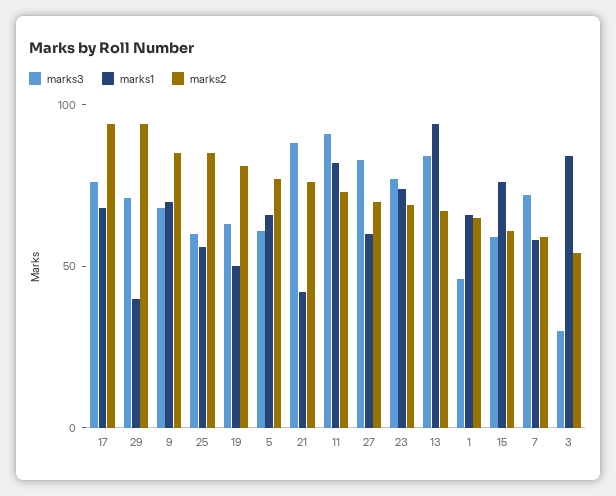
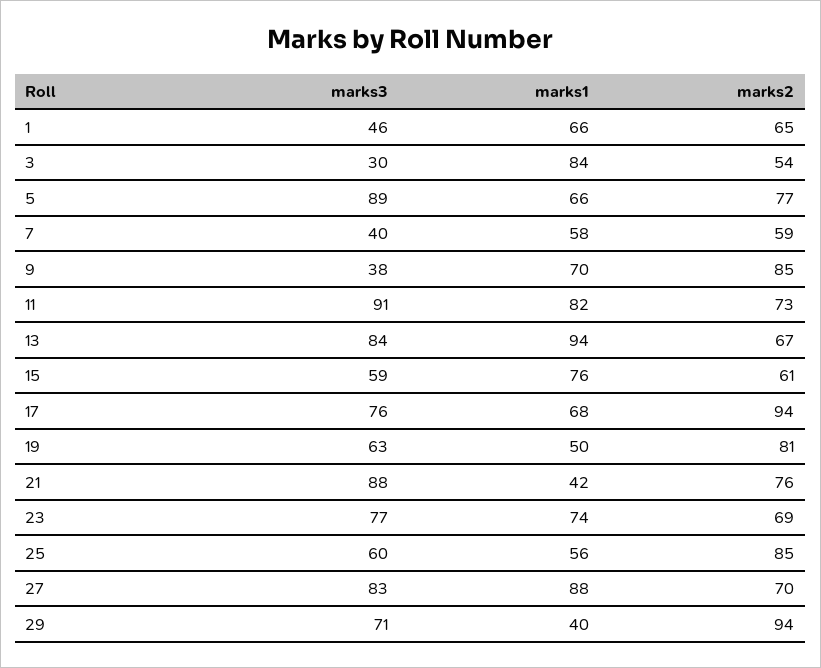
marks3, 9: 70 -> 38
marks3, 5: 60 -> 89
marks1, 27: 60 -> 88
marks3, 7: 70 -> 40

